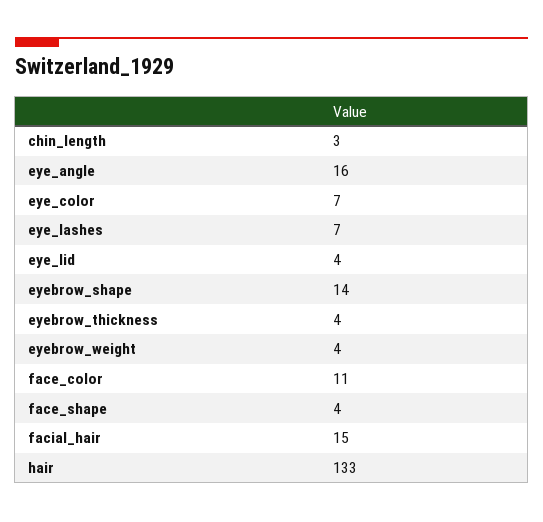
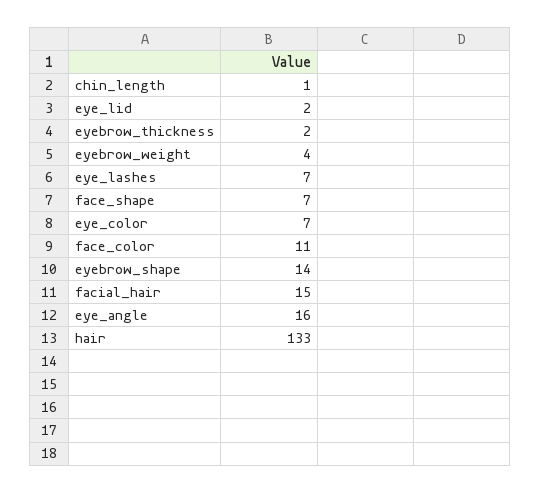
chin_length: 3 -> 1
eye_lid: 4 -> 2
eyebrow_thickness: 4 -> 2
face_shape: 4 -> 7

